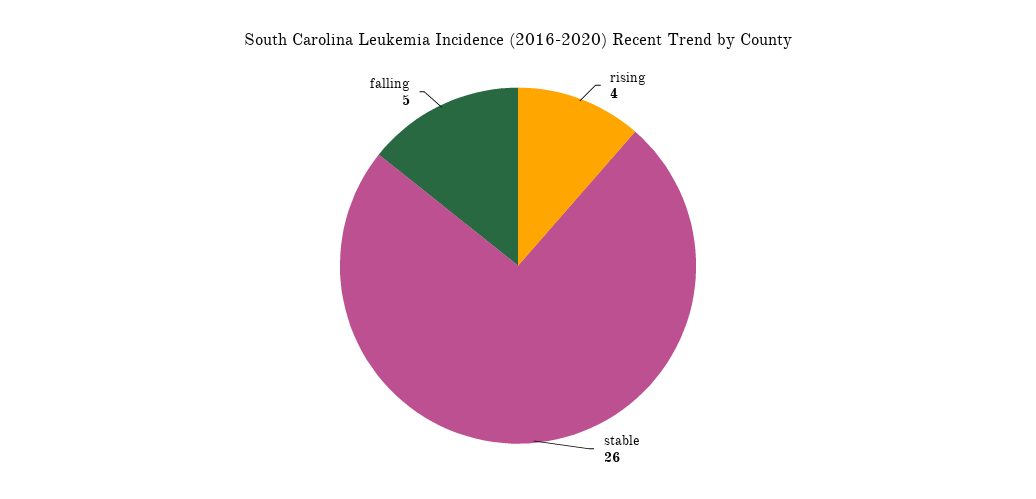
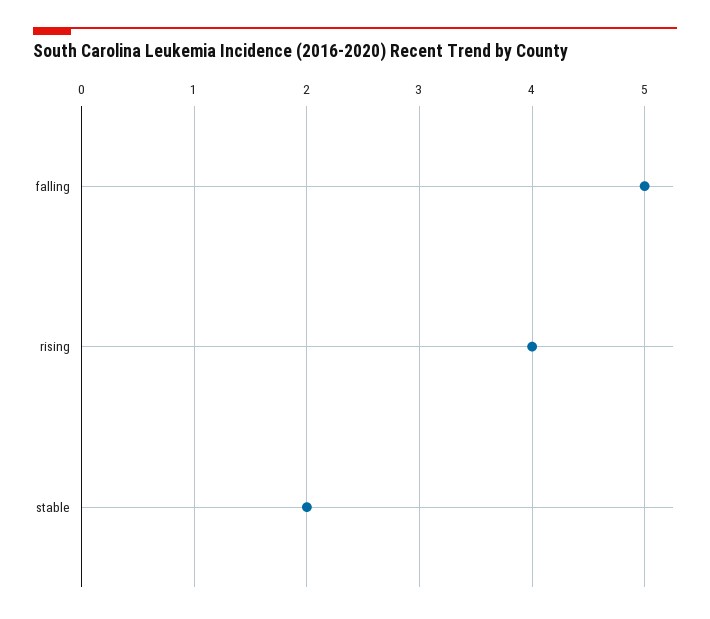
stable: 26 -> 2

